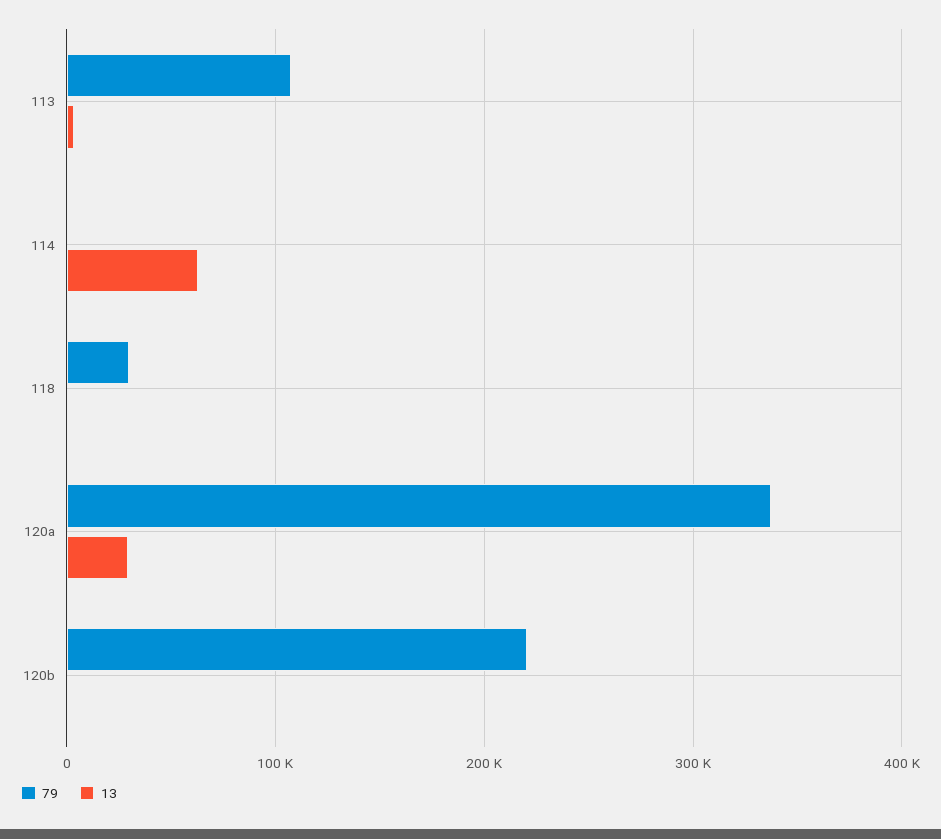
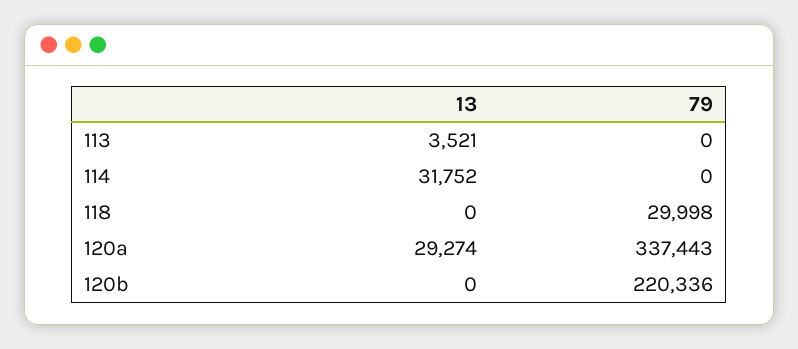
79, 113: 110000 -> 0
13, 114: 60000 -> 31752

